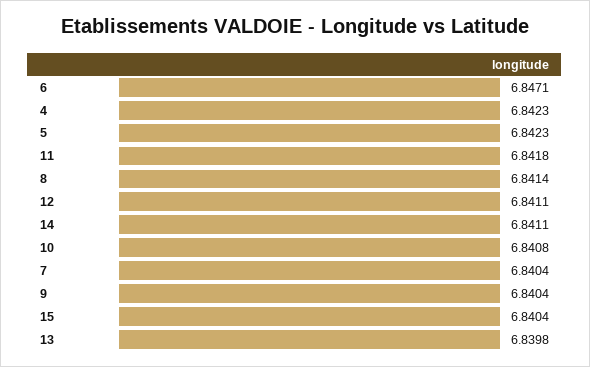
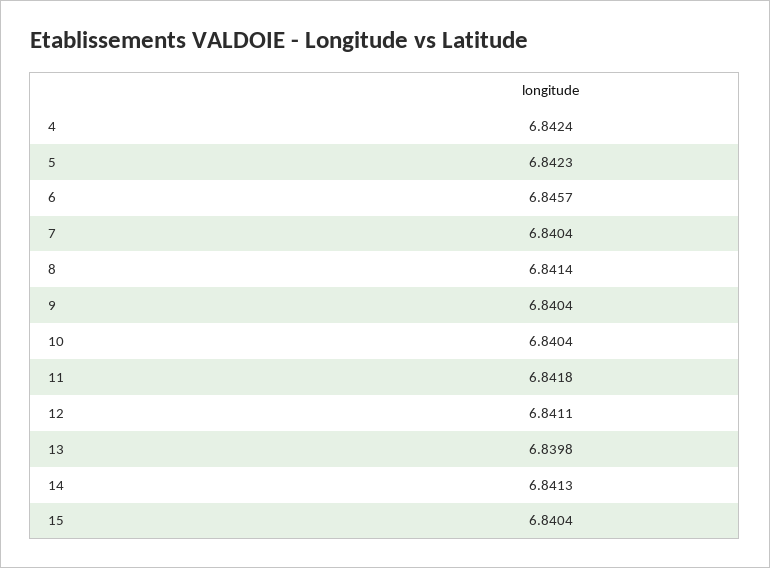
6: 6.8471 -> 6.8457
4: 6.8423 -> 6.8424
14: 6.8411 -> 6.8413
10: 6.8408 -> 6.8404

